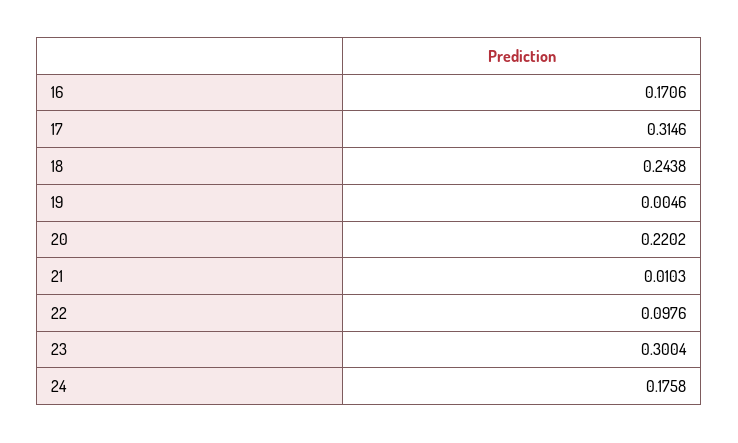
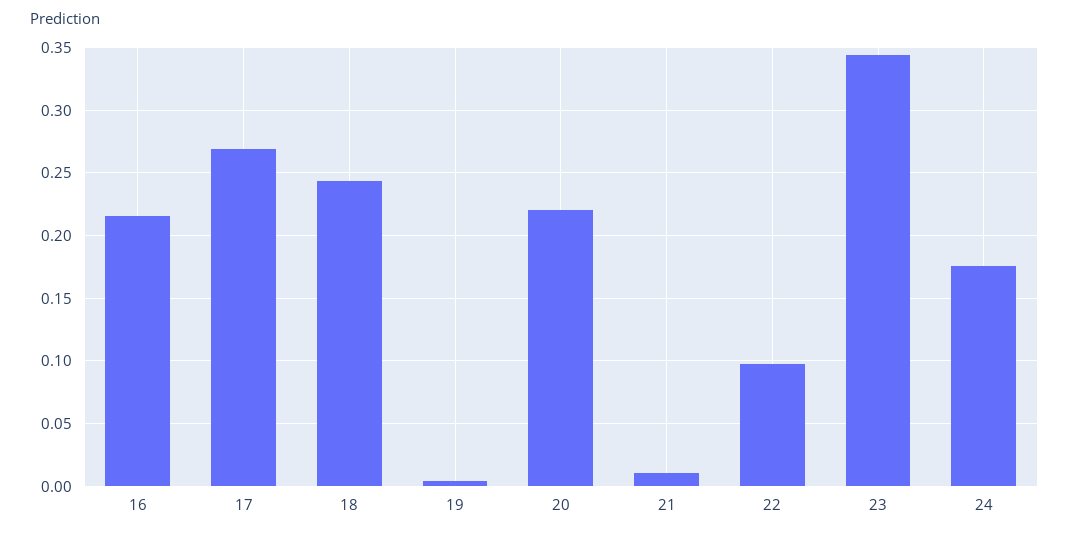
16: 0.1706 -> 0.215
17: 0.3146 -> 0.27
23: 0.3004 -> 0.345

